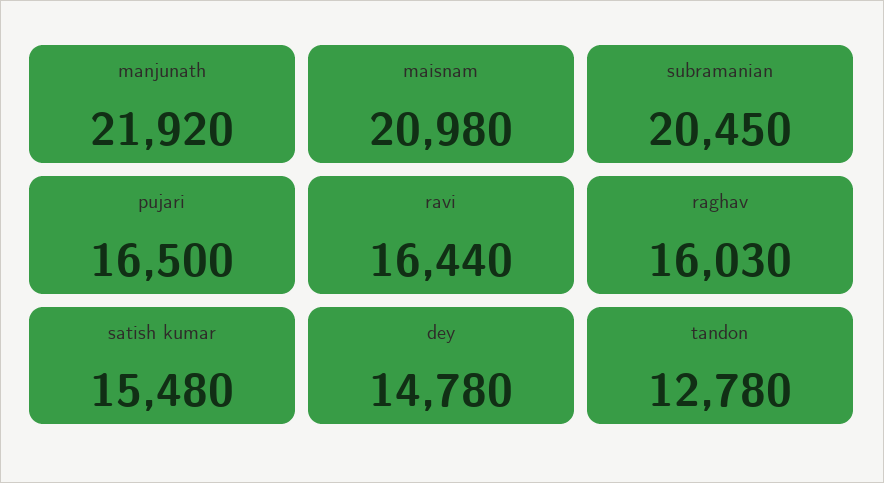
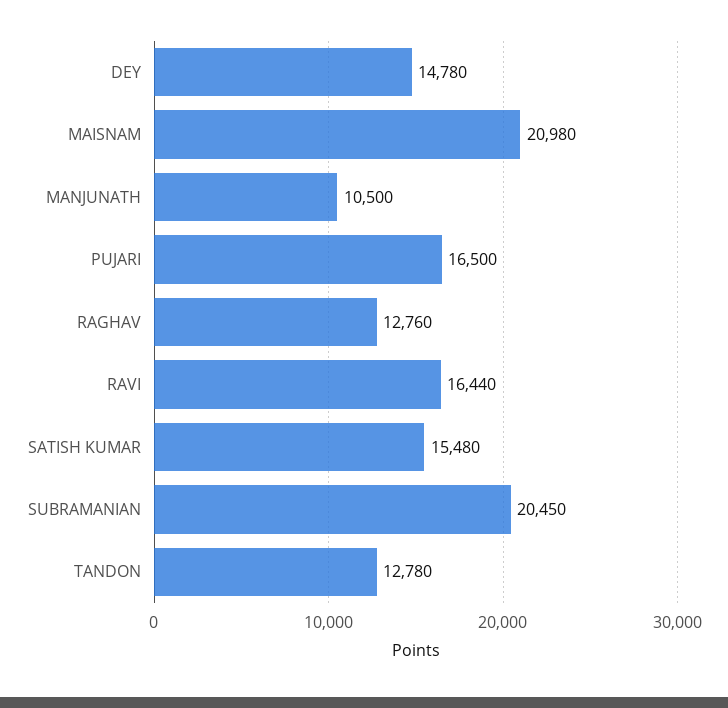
manjunath: 21920 -> 10500
raghav: 16030 -> 12760

